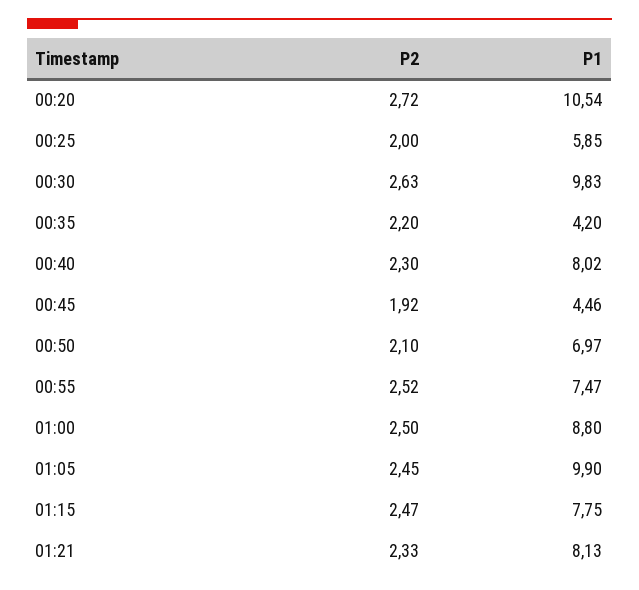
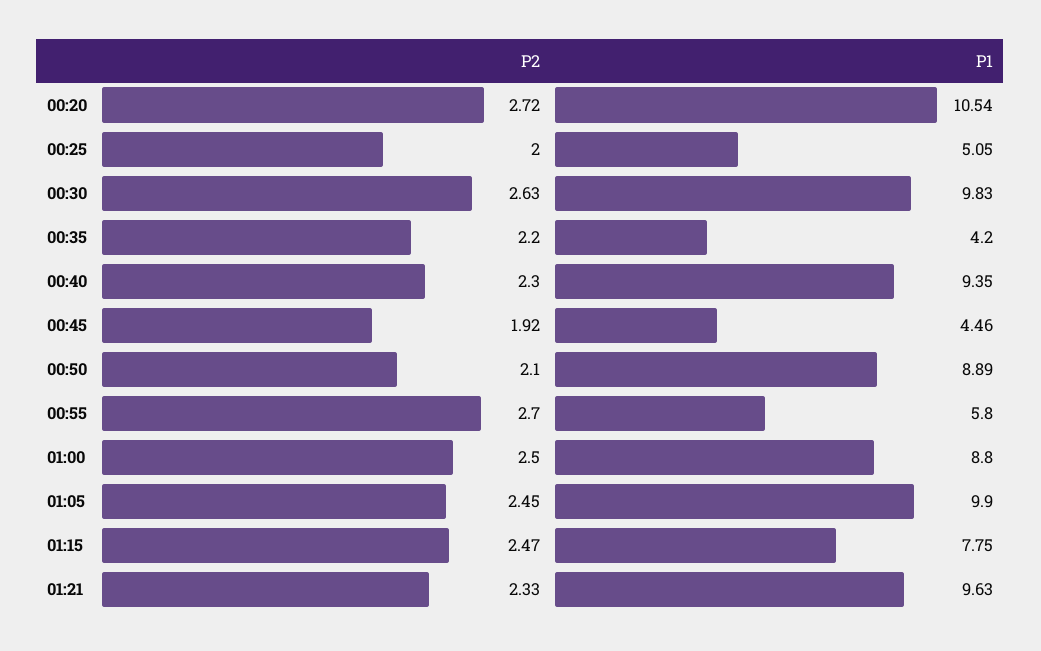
P1, 00:25: 5.85 -> 5.05
P1, 00:40: 8.02 -> 9.35
P1, 00:50: 6.97 -> 8.89
P2, 00:55: 2.52 -> 2.7
P1, 00:55: 7.47 -> 5.8
P1, 01:21: 8.13 -> 9.63

